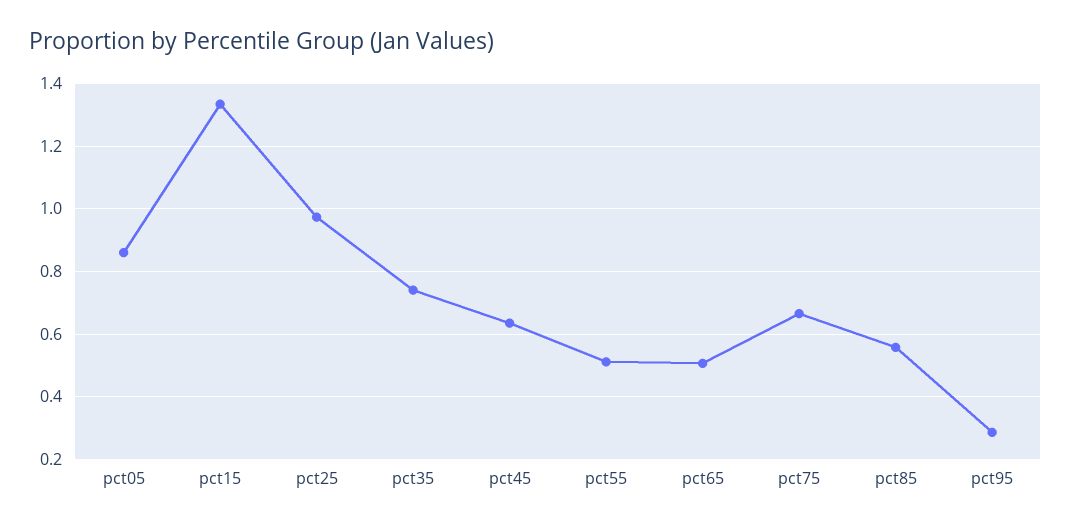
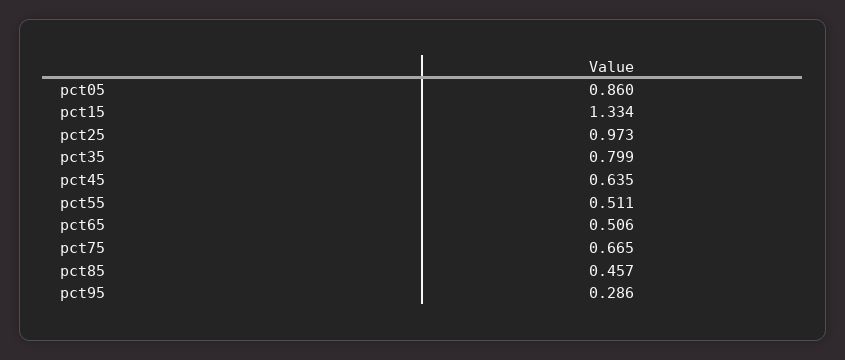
pct35: 0.74 -> 0.799
pct85: 0.56 -> 0.457

